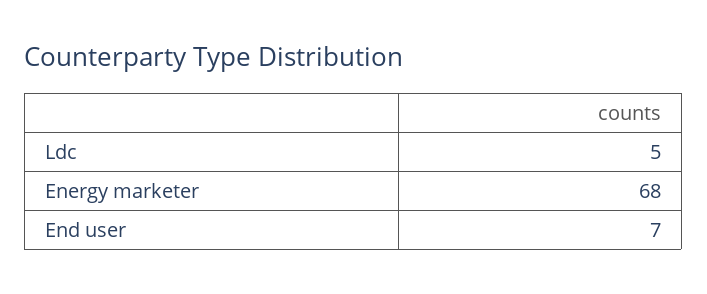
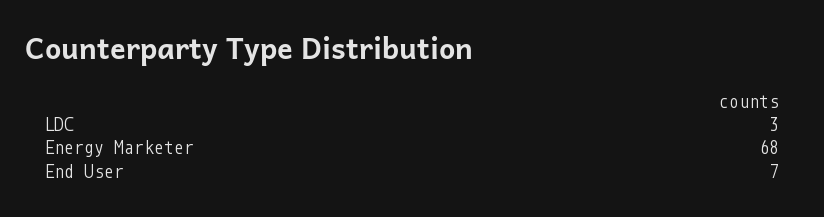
Ldc: 5 -> 3

